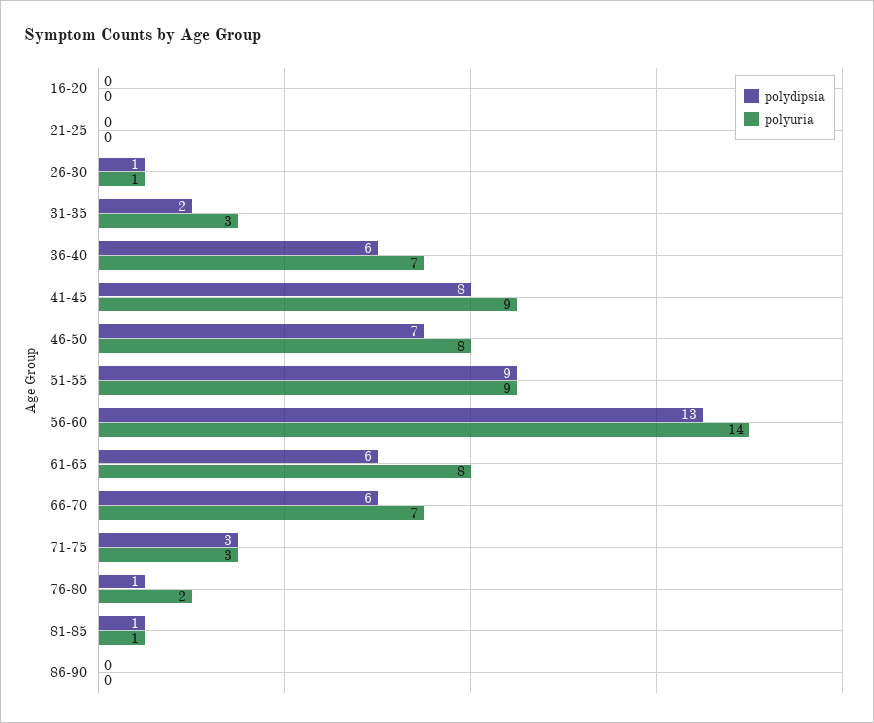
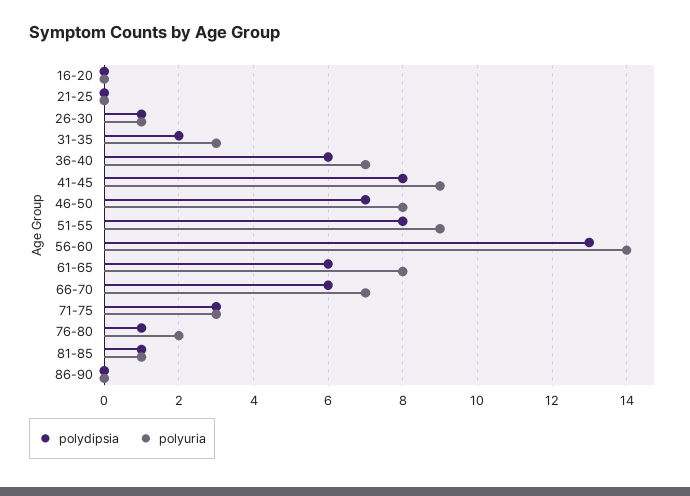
polydipsia, 51-55: 9 -> 8

